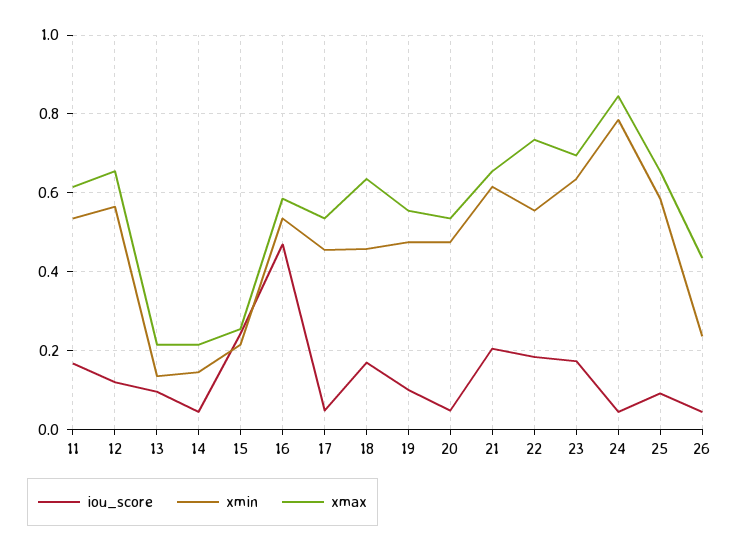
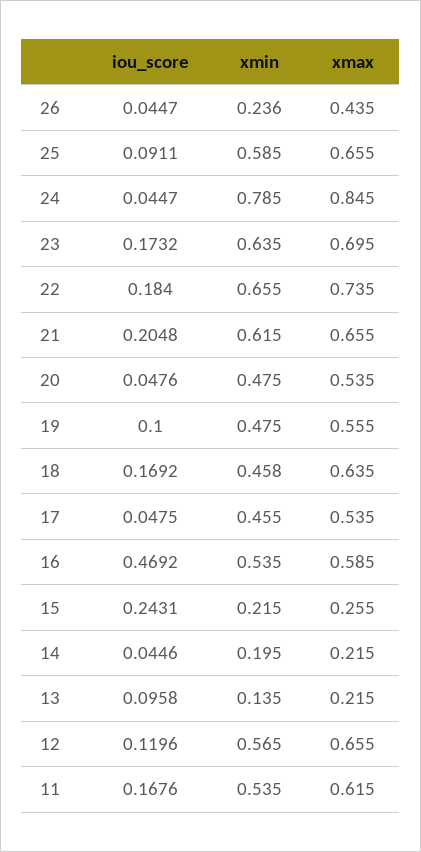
xmin, 14: 0.14 -> 0.195
xmin, 22: 0.56 -> 0.655

